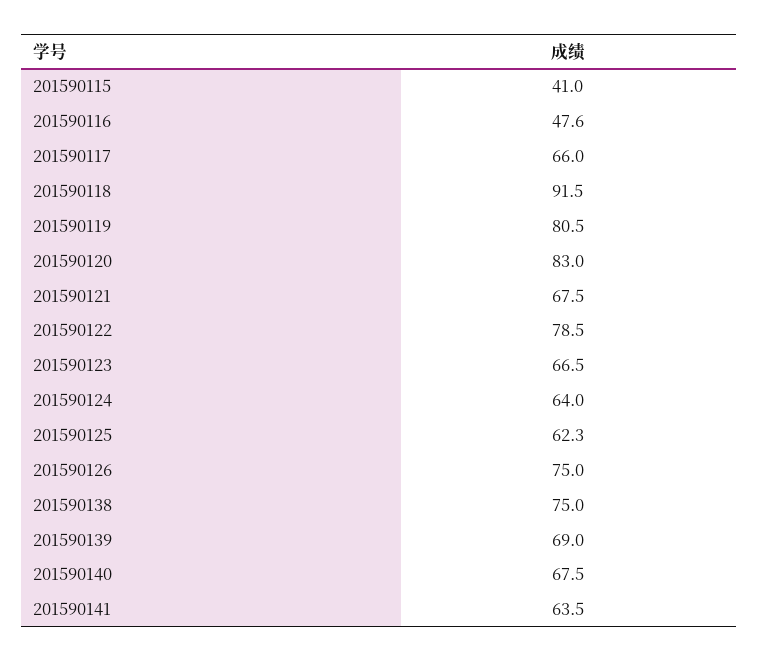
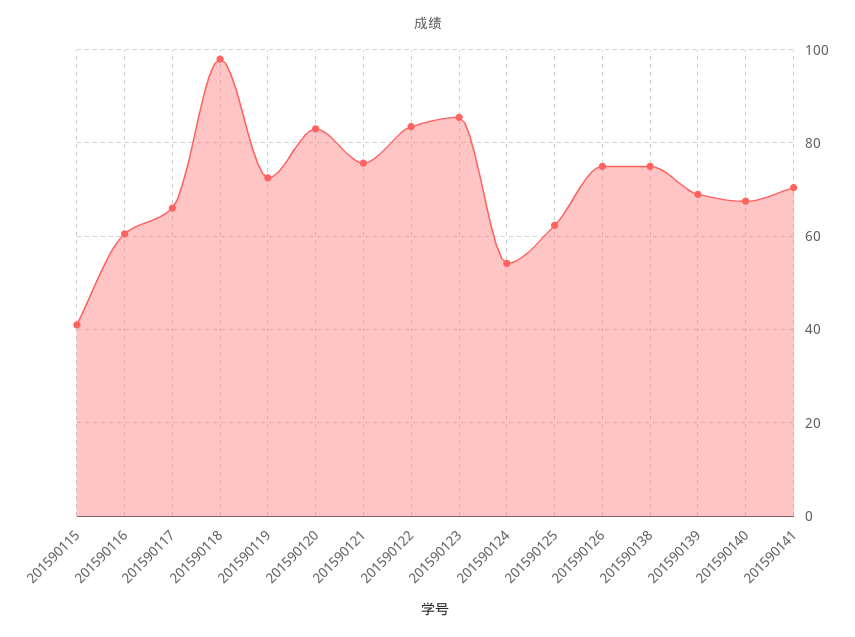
201590116: 47.6 -> 60
201590118: 91.5 -> 98
201590119: 80.5 -> 72
201590121: 67.5 -> 76
201590122: 78.5 -> 84
201590123: 66.5 -> 86
201590124: 64 -> 54
201590141: 63.5 -> 70

